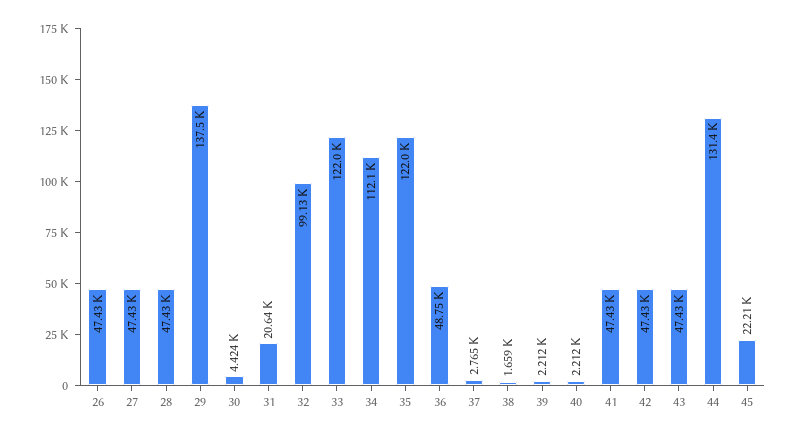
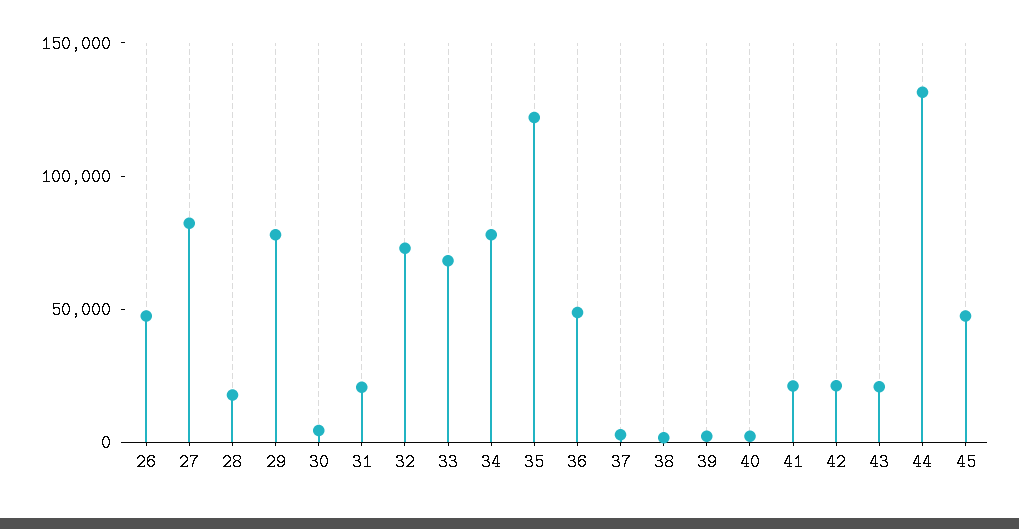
27: 47430 -> 80000
28: 47430 -> 20000
29: 137500 -> 80000
32: 99130 -> 70000
33: 122000 -> 70000
34: 112100 -> 80000
41: 47430 -> 20000
42: 47430 -> 20000
43: 47430 -> 20000
45: 22210 -> 50000

